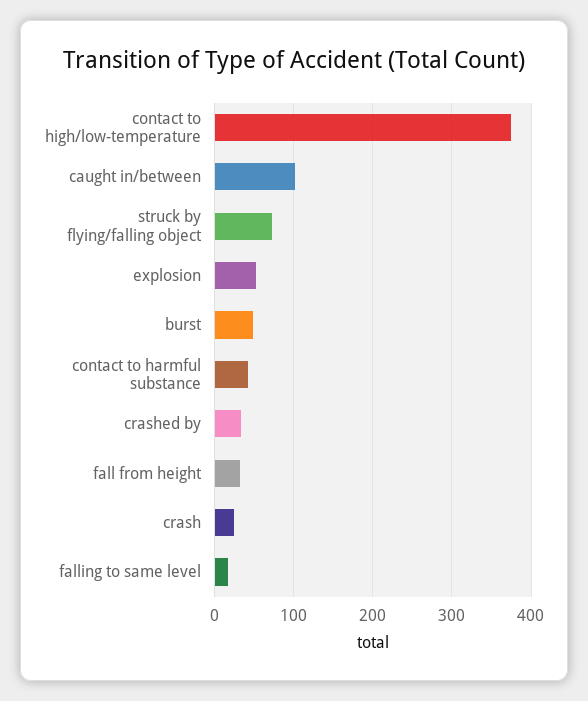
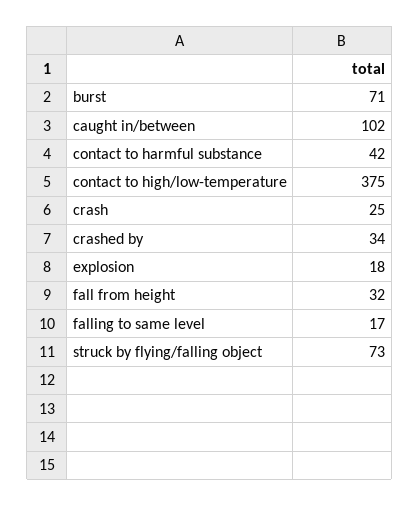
explosion: 50 -> 18
burst: 50 -> 71

